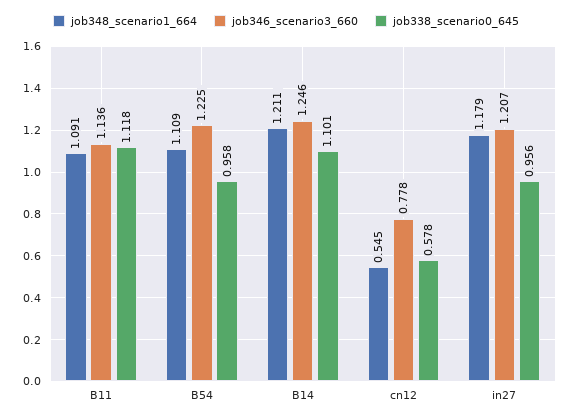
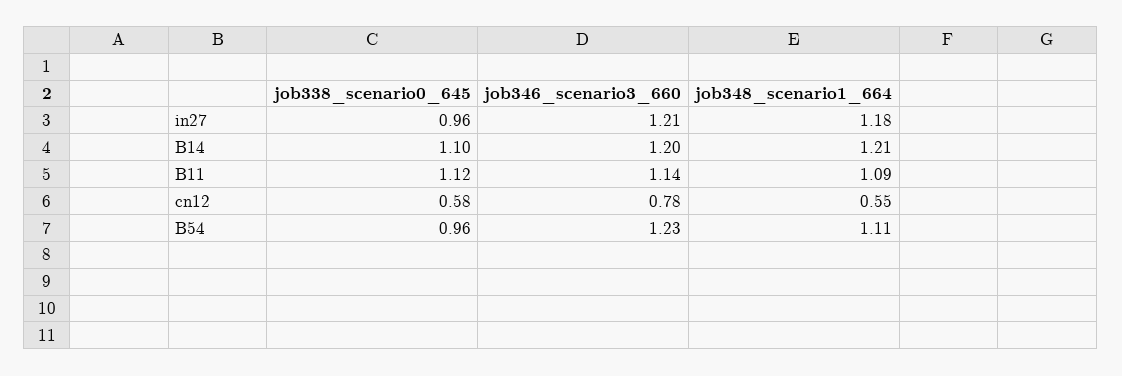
job346_scenario3_660, B14: 1.246 -> 1.2

